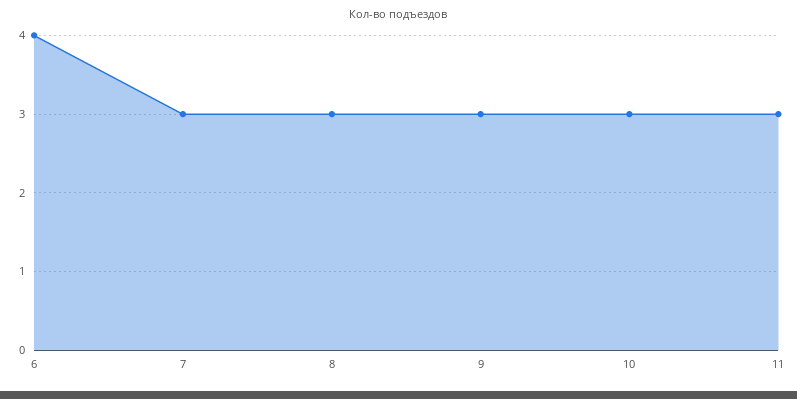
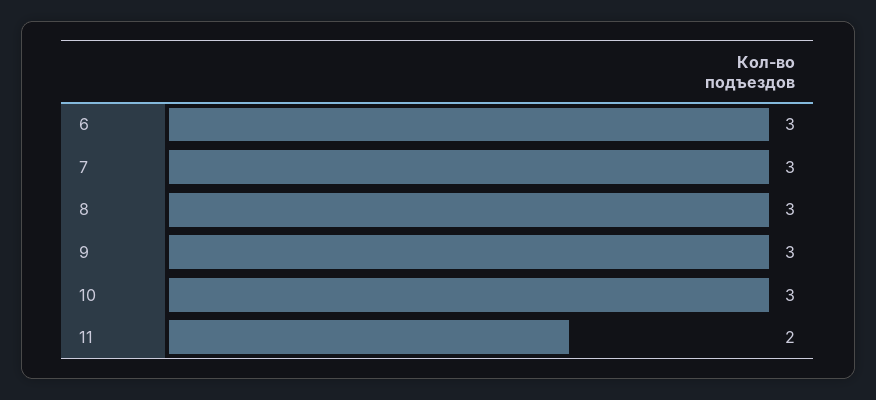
6: 4 -> 3
11: 3 -> 2

